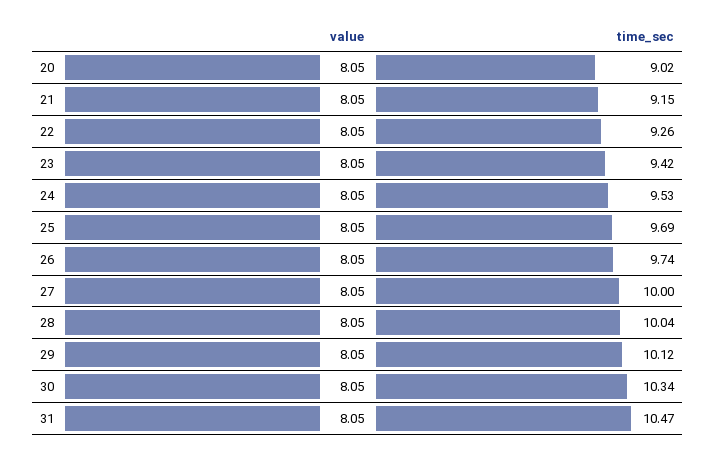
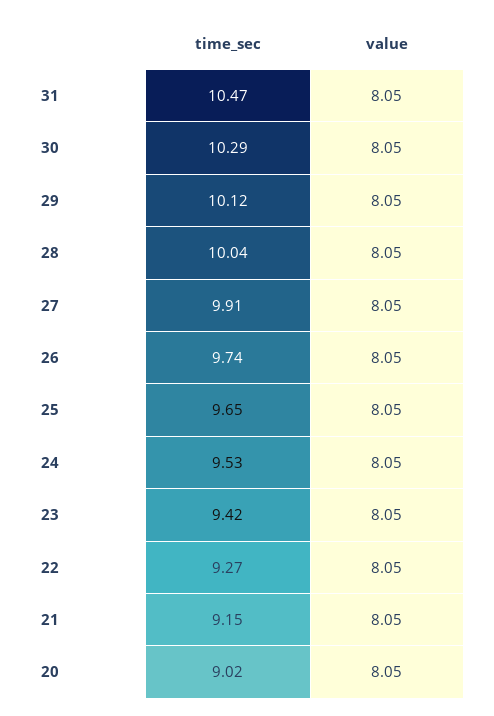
time_sec, 22: 9.26 -> 9.27
time_sec, 25: 9.69 -> 9.65
time_sec, 27: 10 -> 9.91
time_sec, 30: 10.34 -> 10.29

